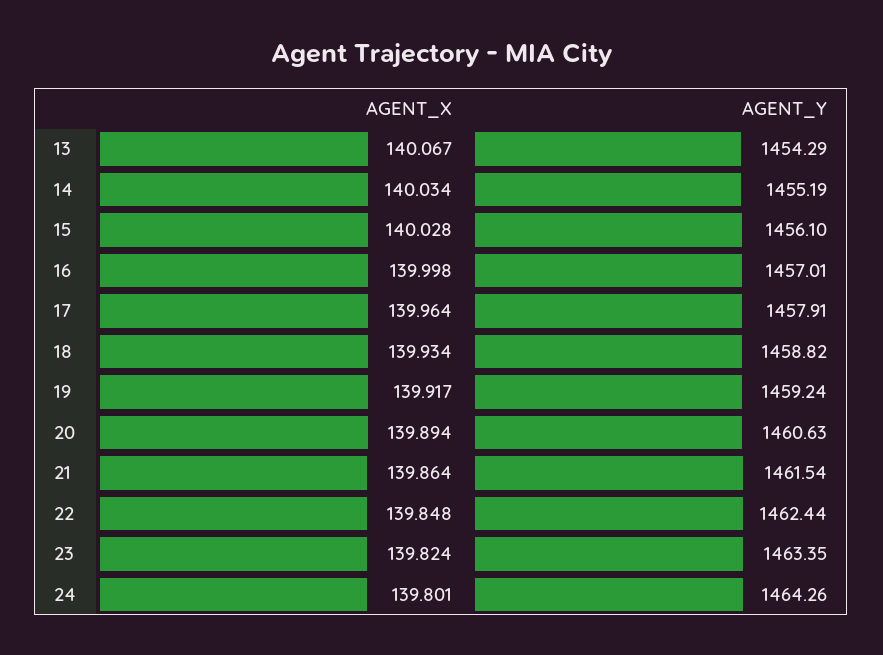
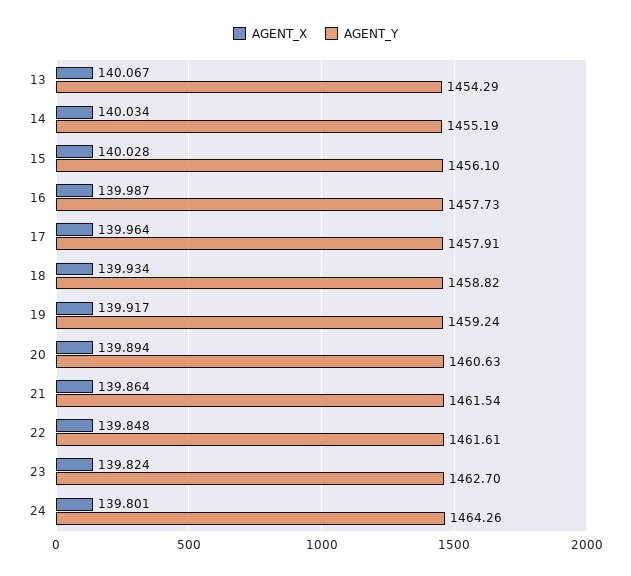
AGENT_X, 16: 139.998 -> 139.987
AGENT_Y, 16: 1457.01 -> 1457.73
AGENT_Y, 22: 1462.44 -> 1461.61
AGENT_Y, 23: 1463.35 -> 1462.7

